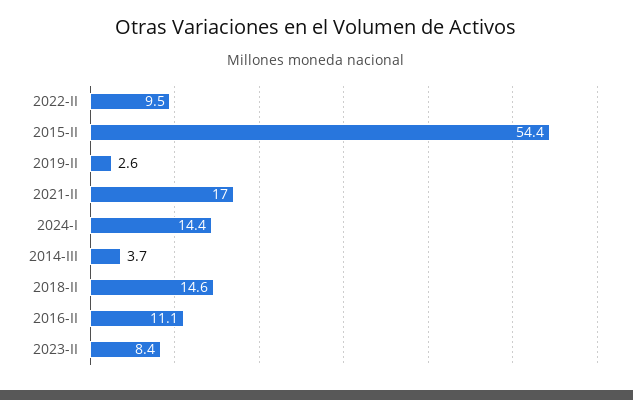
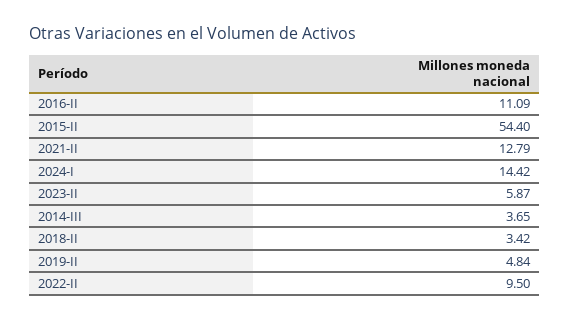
2019-II: 2.6 -> 4.84
2021-II: 17 -> 12.79
2018-II: 14.6 -> 3.42
2023-II: 8.4 -> 5.87

